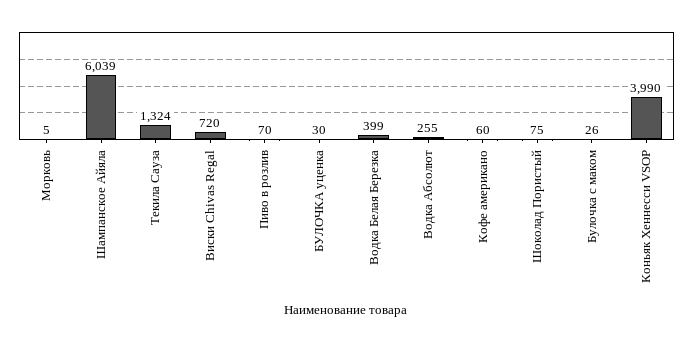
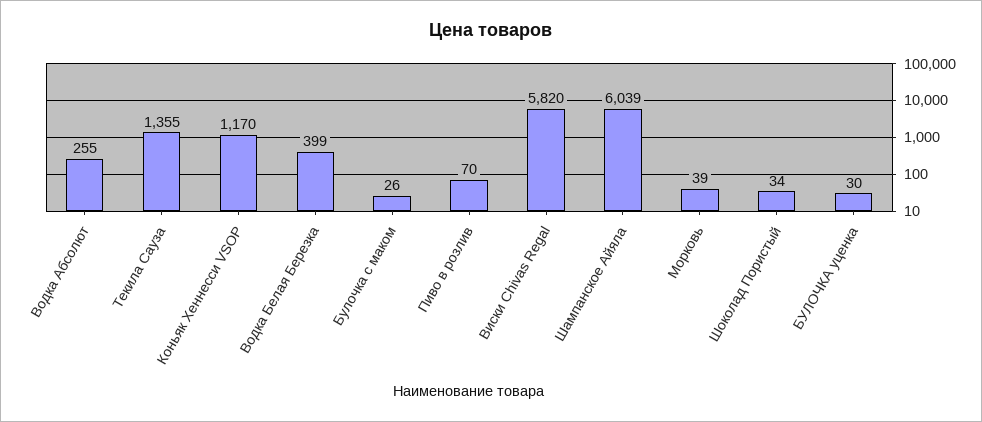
Морковь: 5 -> 39
Текила Сауза: 1324 -> 1355
Виски Chivas Regal: 720 -> 5820
Кофе американо: 60 -> none
Шоколад Пористый: 75 -> 34
Коньяк Хеннесси VSOP: 3990 -> 1170

